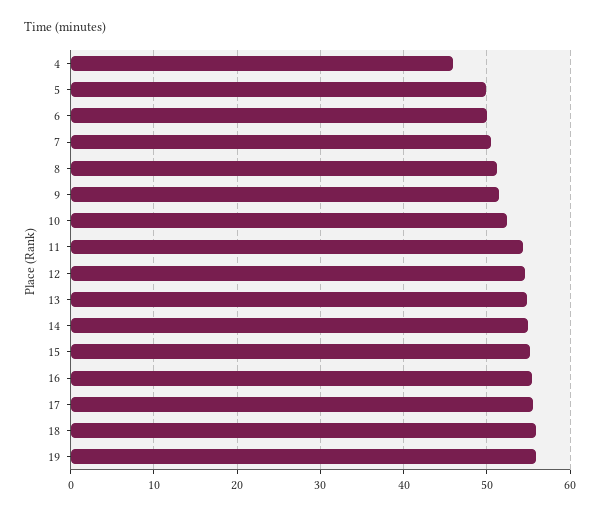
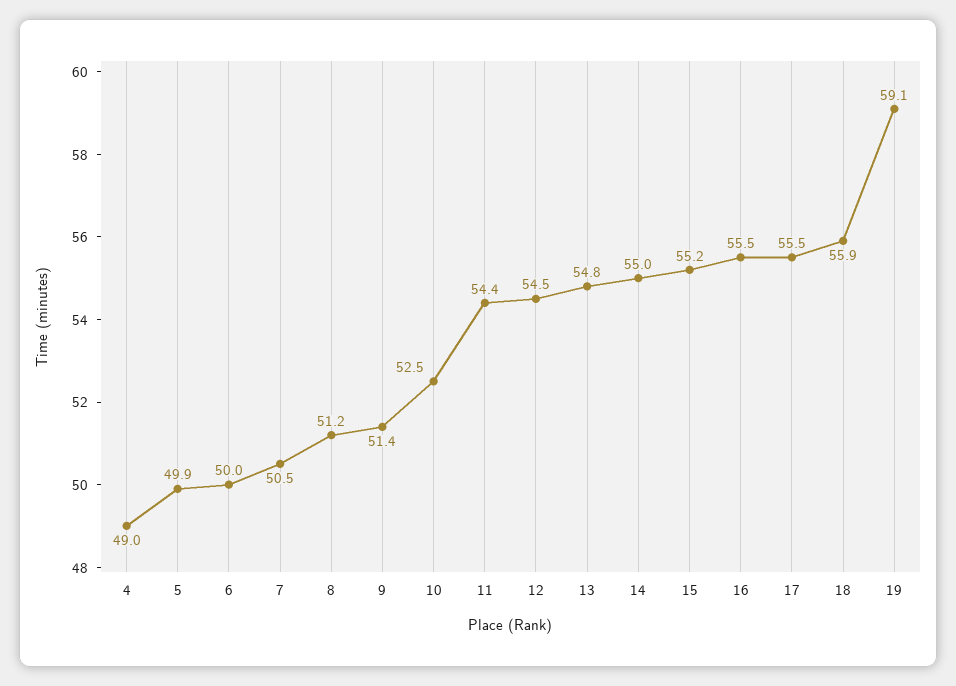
4: 46 -> 49
19: 56 -> 59.1

